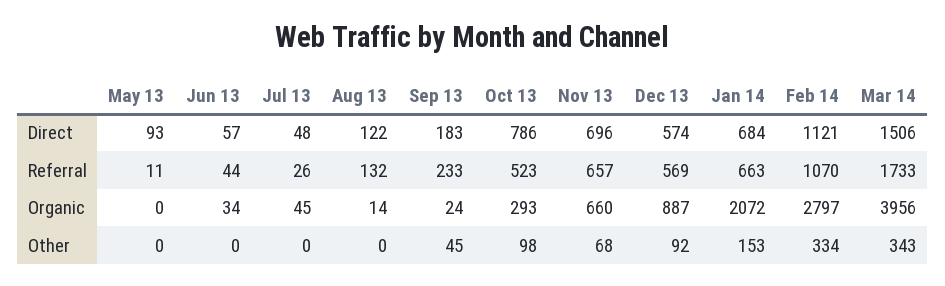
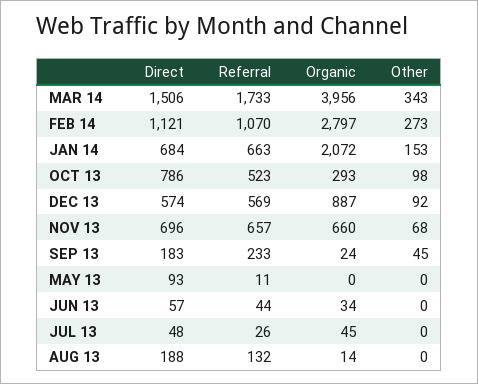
Aug 13, Direct: 122 -> 188
Feb 14, Other: 334 -> 273

